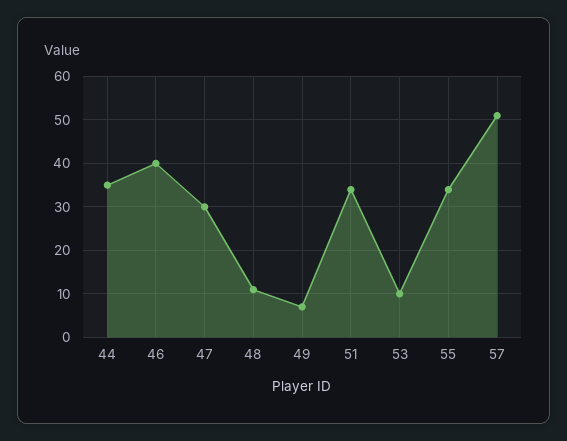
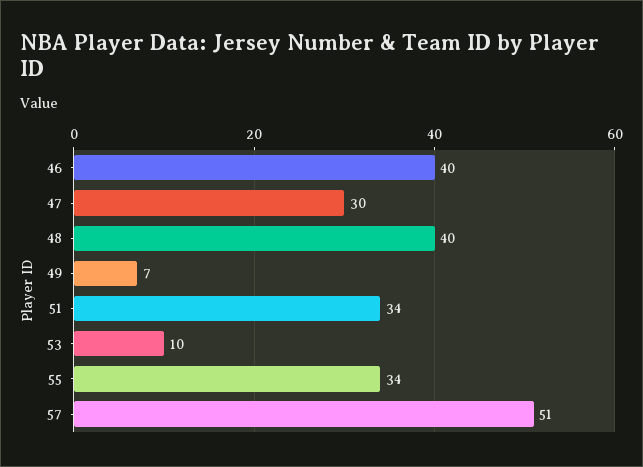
44: 35 -> none
48: 10 -> 40

